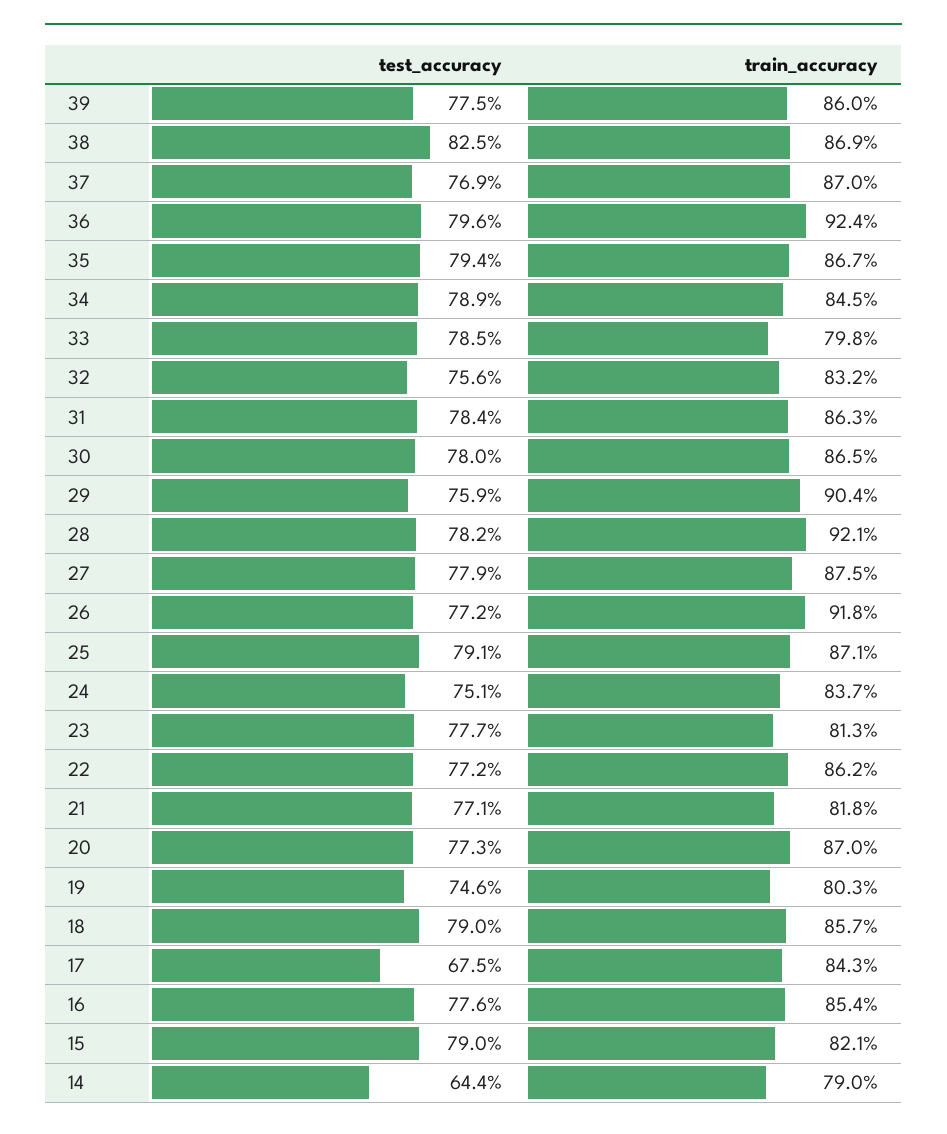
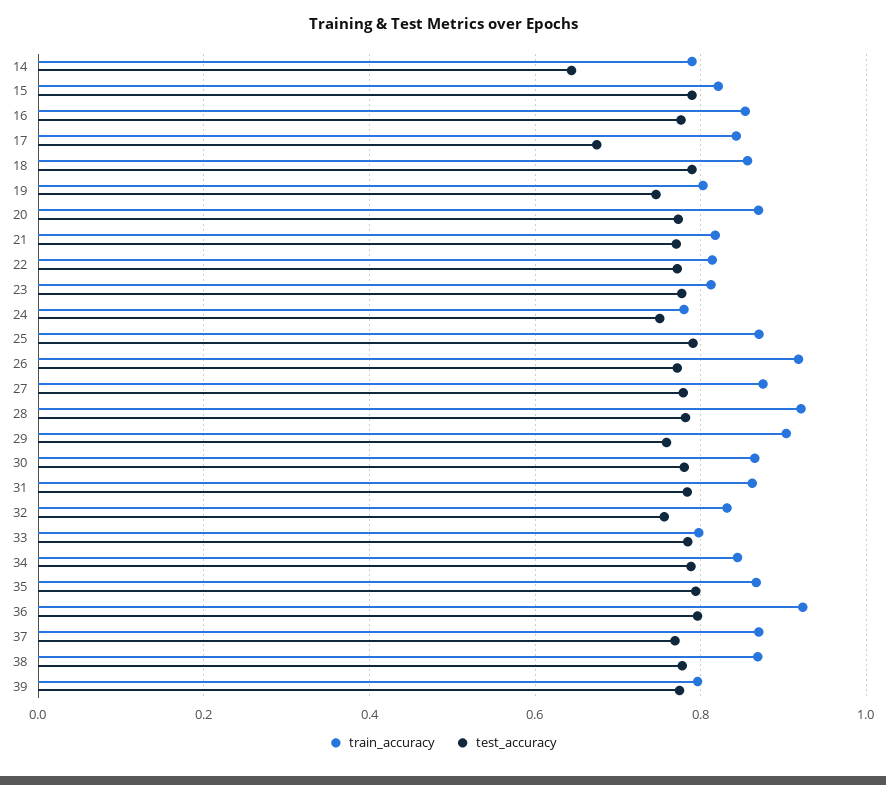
train_accuracy, 39: 0.86 -> 0.8
test_accuracy, 38: 0.825 -> 0.78
train_accuracy, 24: 0.837 -> 0.78
train_accuracy, 22: 0.862 -> 0.82

